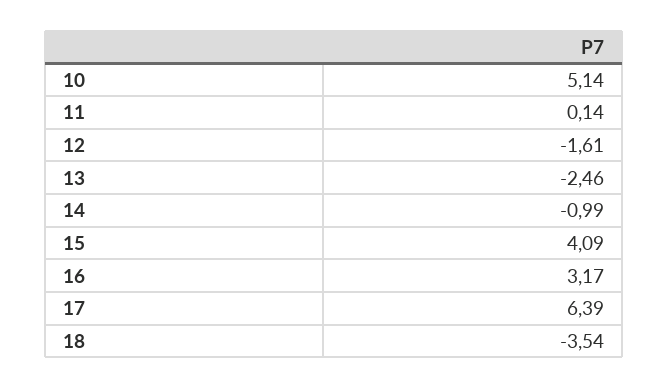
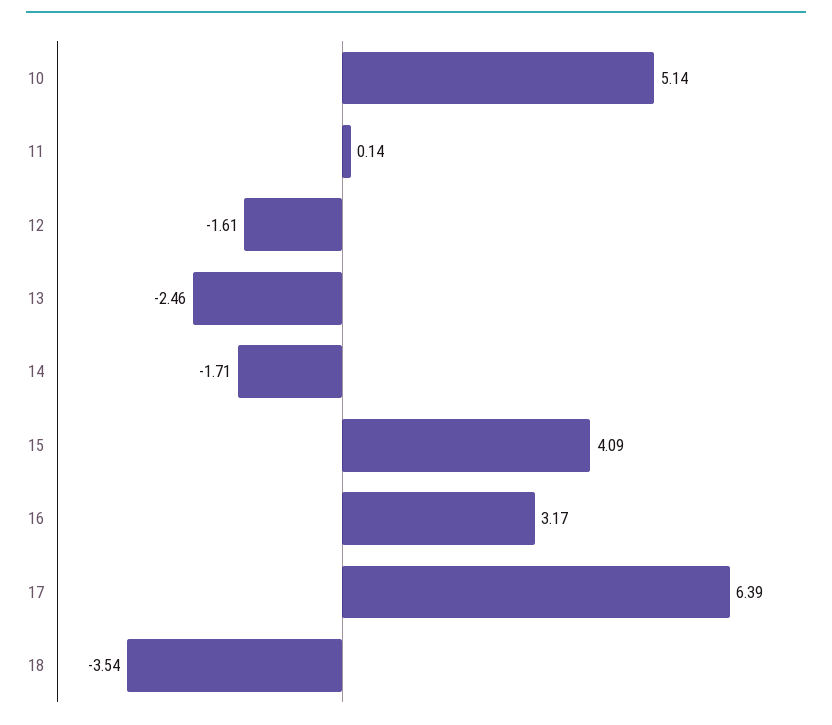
14: -0.99 -> -1.71

